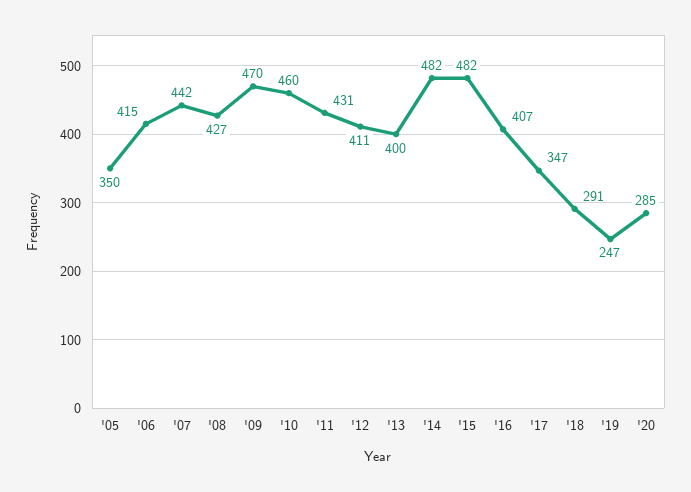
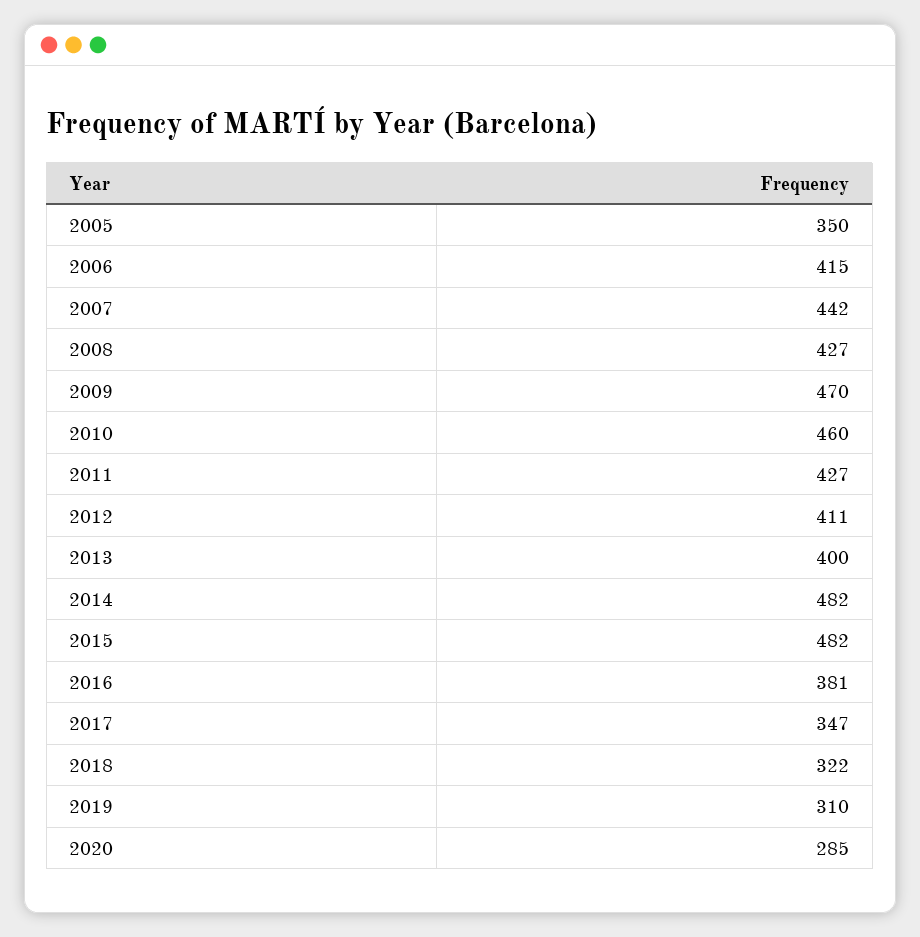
'11: 431 -> 427
'16: 407 -> 381
'18: 291 -> 322
'19: 247 -> 310

